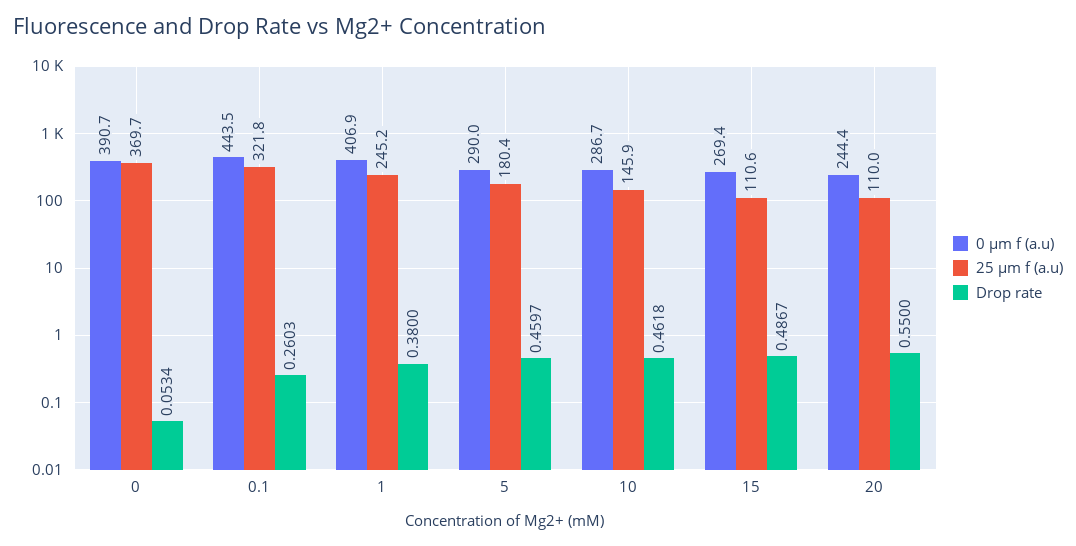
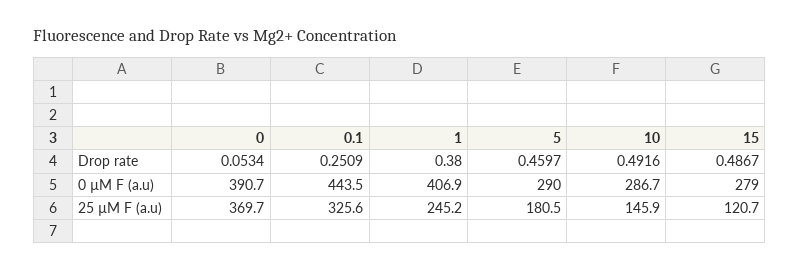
25 µm f (a.u), 0.1: 321.8 -> 325.6
Drop rate, 0.1: 0.2603 -> 0.2509
25 µm f (a.u), 5: 180.4 -> 180.5
Drop rate, 10: 0.4618 -> 0.4916
0 µm f (a.u), 15: 269.4 -> 279
25 µm f (a.u), 15: 110.6 -> 120.7
0 µm f (a.u), 20: 244.4 -> none
25 µm f (a.u), 20: 110 -> none
Drop rate, 20: 0.55 -> none

